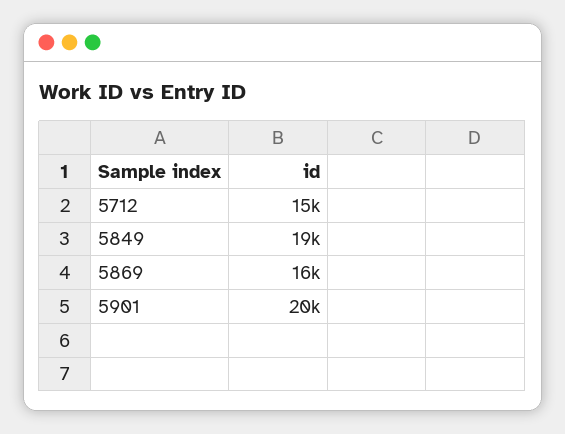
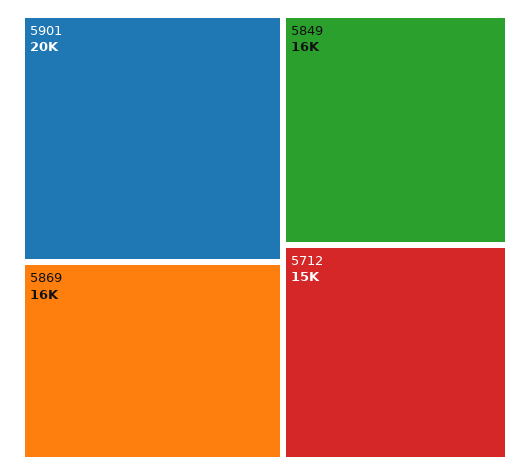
5849: 19000 -> 16000

